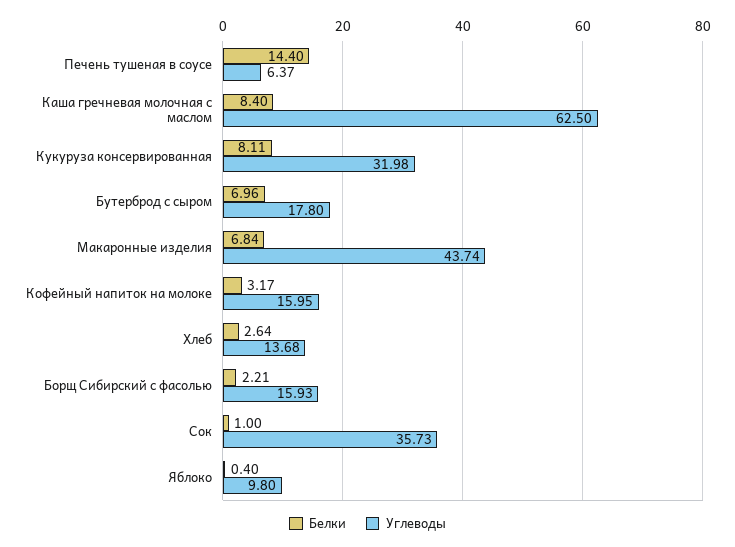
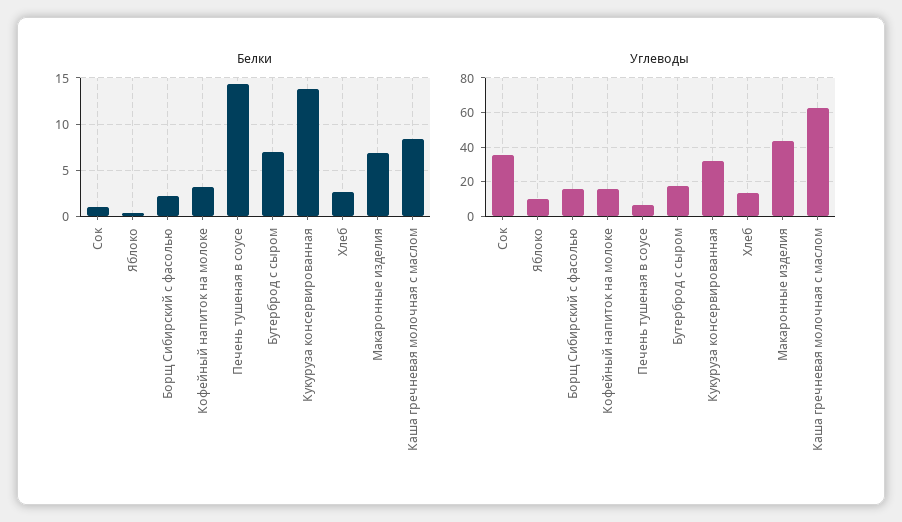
Белки, Кукуруза консервированная: 8.11 -> 14

